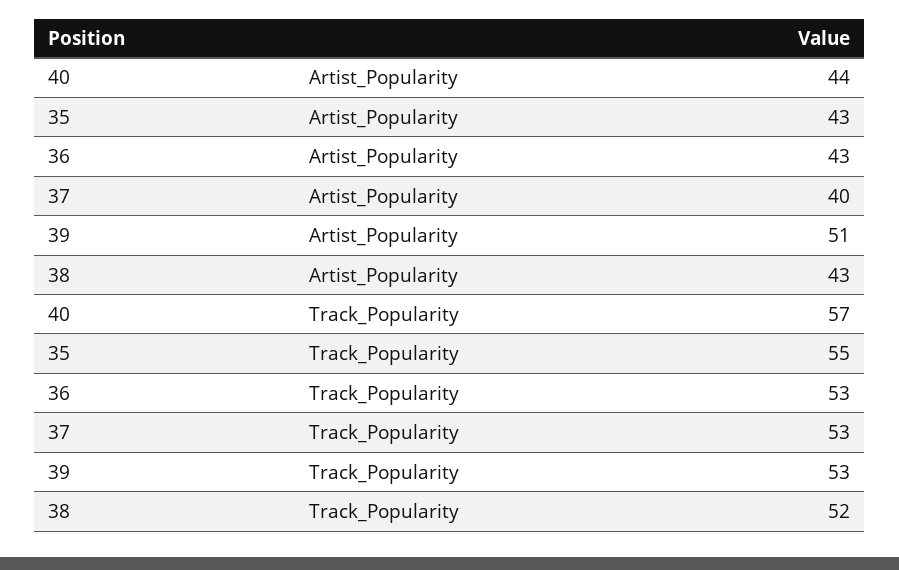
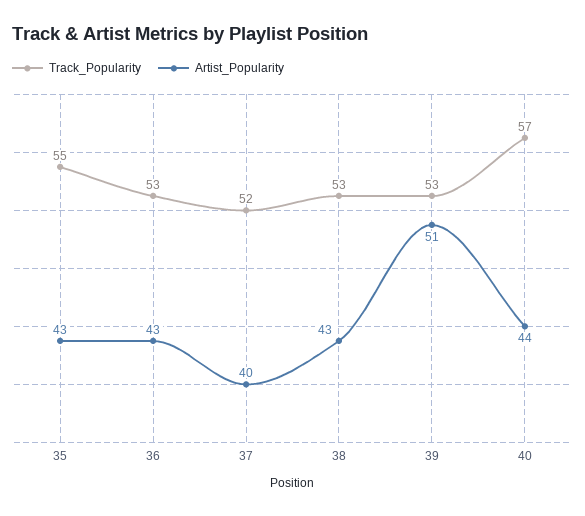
Track_Popularity, 37: 53 -> 52
Track_Popularity, 38: 52 -> 53

